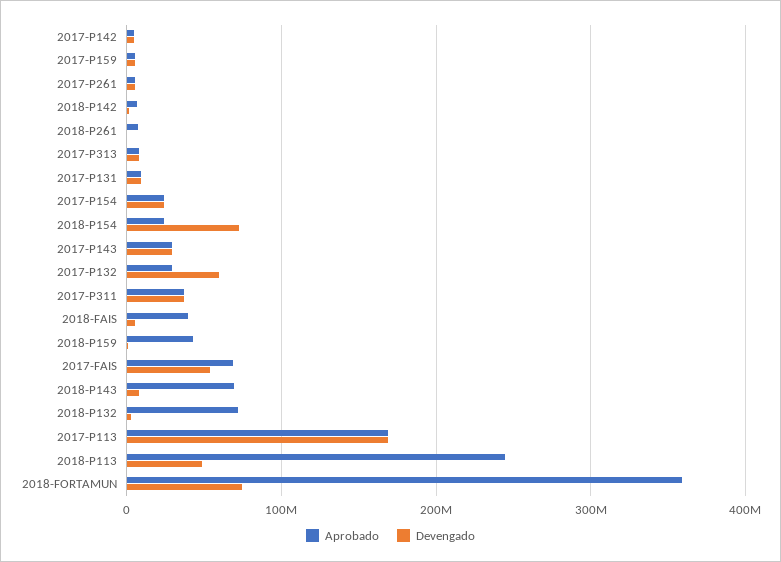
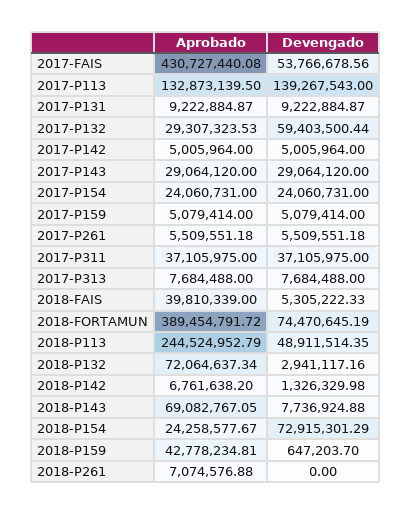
Aprobado, 2017-FAIS: 70000000 -> 430727440.08
Aprobado, 2017-P113: 170000000 -> 132873139.5
Devengado, 2017-P113: 170000000 -> 139267543
Aprobado, 2018-FORTAMUN: 360000000 -> 389454791.72

